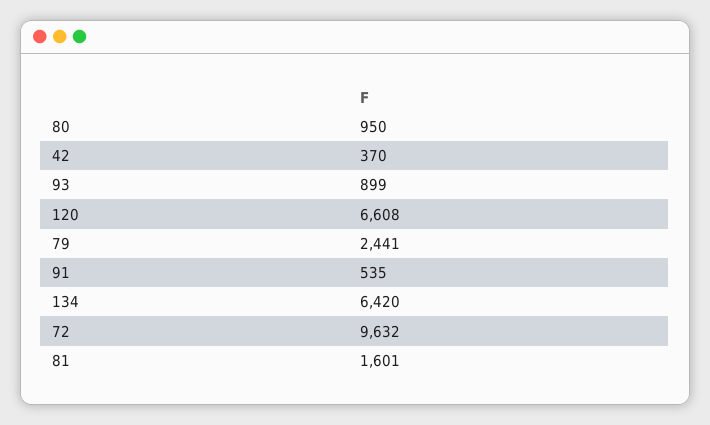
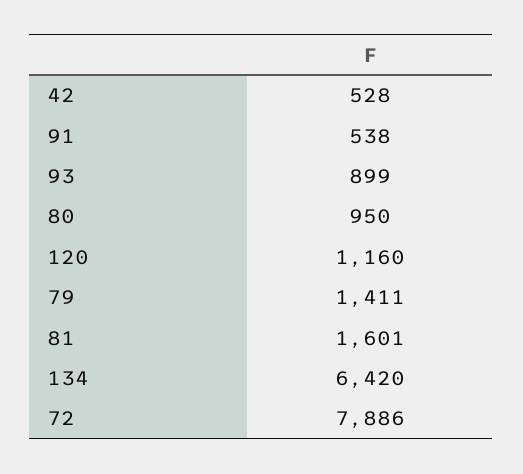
42: 370 -> 528
120: 6608 -> 1160
79: 2441 -> 1411
91: 535 -> 538
72: 9632 -> 7886

